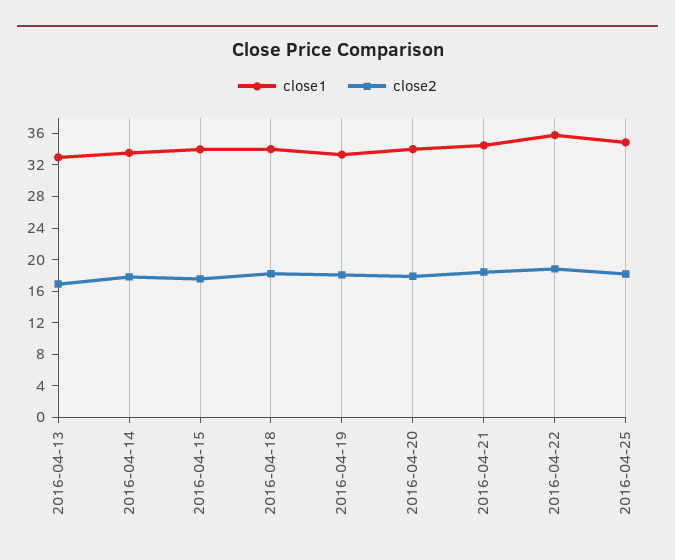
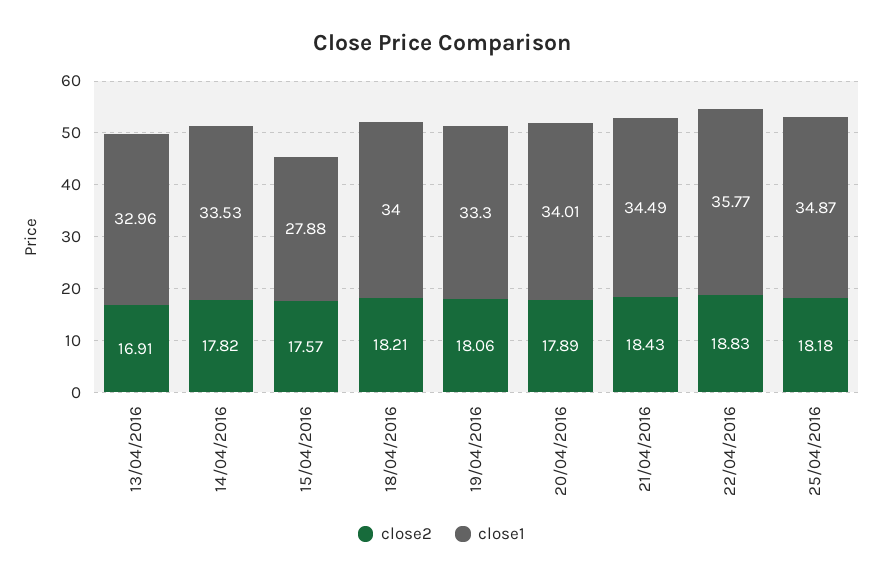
close1, 2016-04-15: 34 -> 27.88

